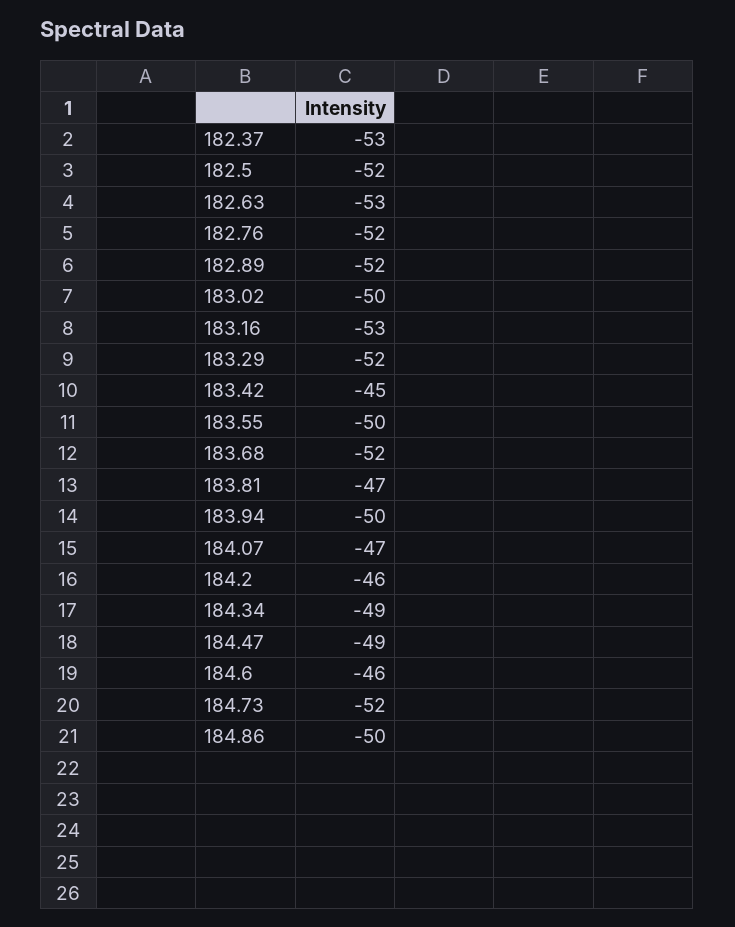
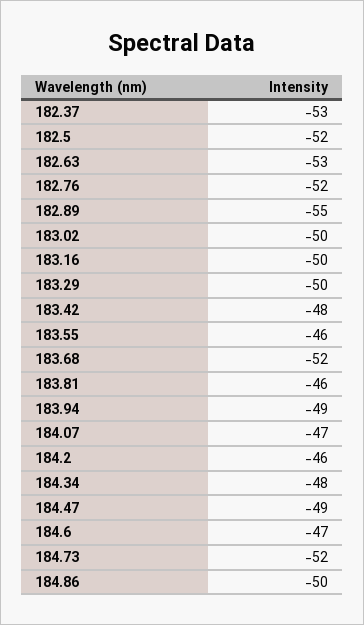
182.89: -52 -> -55
183.16: -53 -> -50
183.29: -52 -> -50
183.42: -45 -> -48
183.55: -50 -> -46
183.81: -47 -> -46
183.94: -50 -> -49
184.34: -49 -> -48
184.6: -46 -> -47

